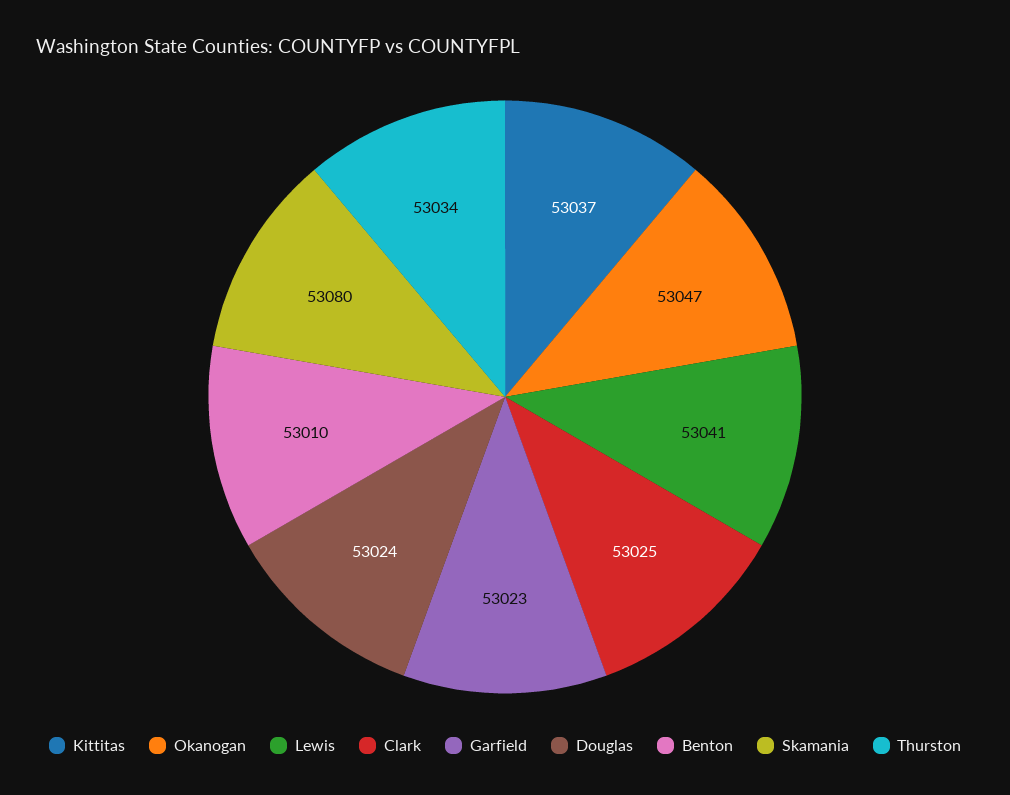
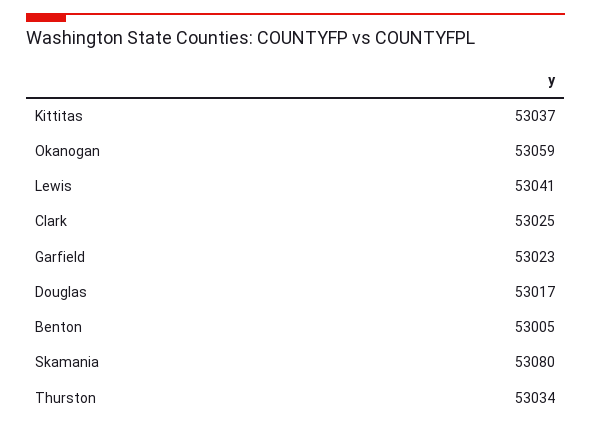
Okanogan: 53047 -> 53059
Douglas: 53024 -> 53017
Benton: 53010 -> 53005

